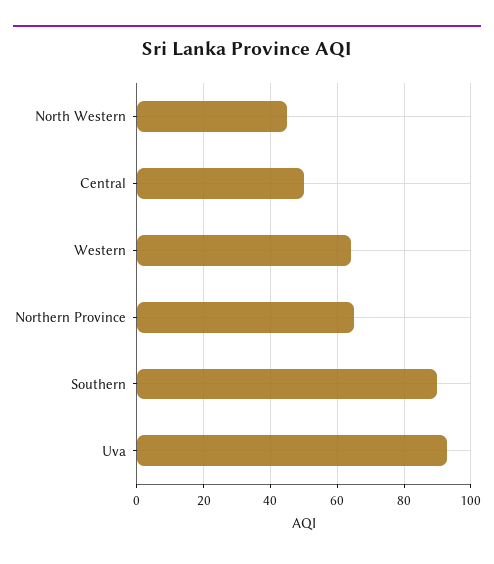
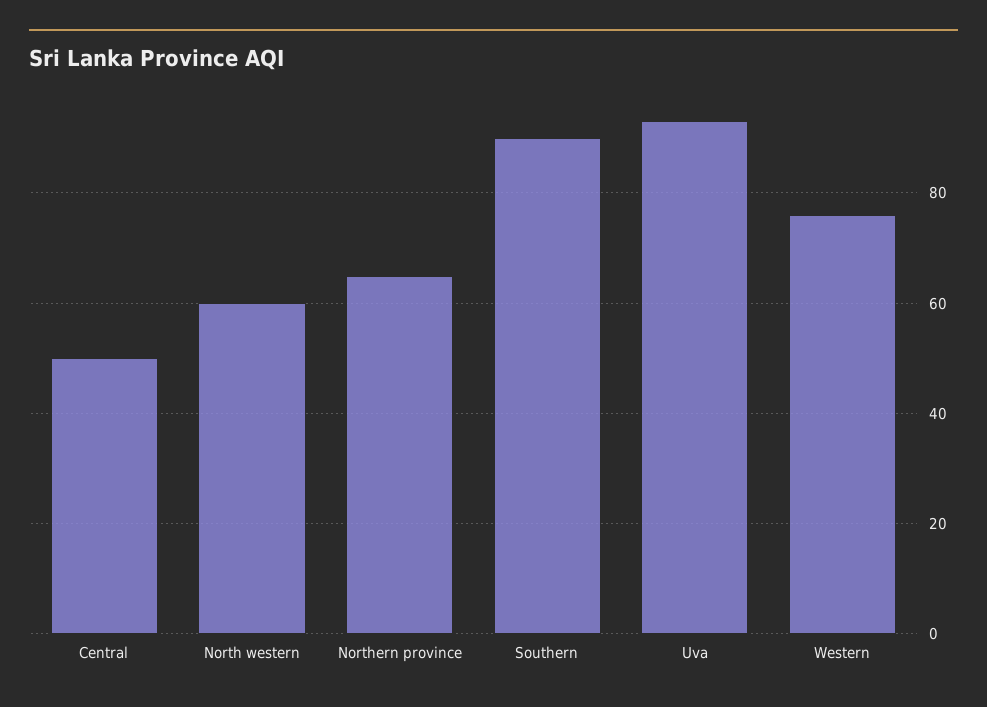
North Western: 45 -> 60
Western: 65 -> 75

